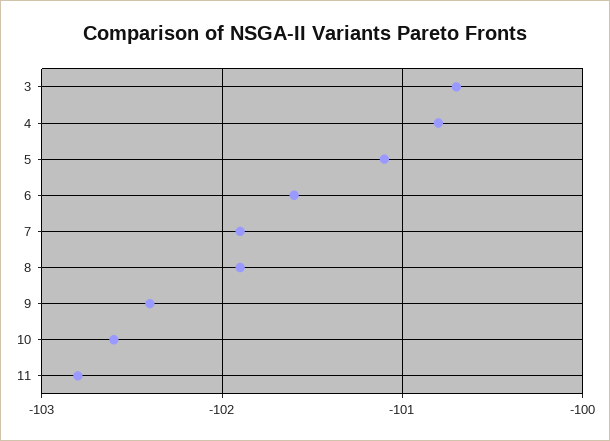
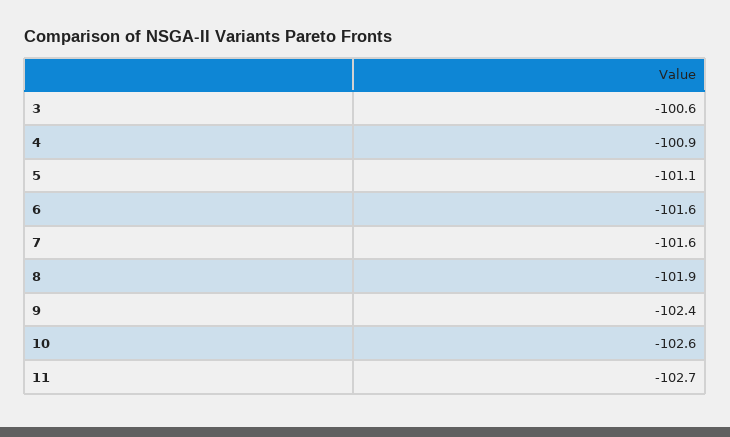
3: -100.7 -> -100.6
4: -100.8 -> -100.9
7: -101.9 -> -101.6
11: -102.8 -> -102.7

